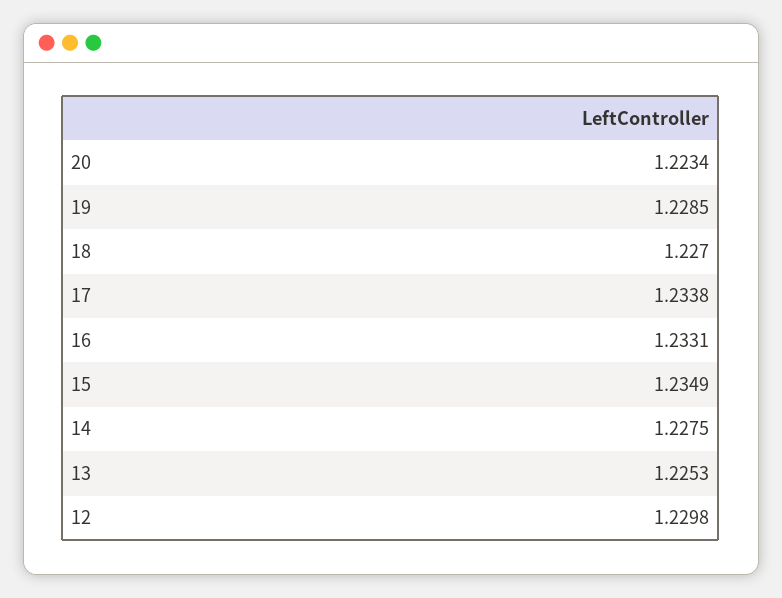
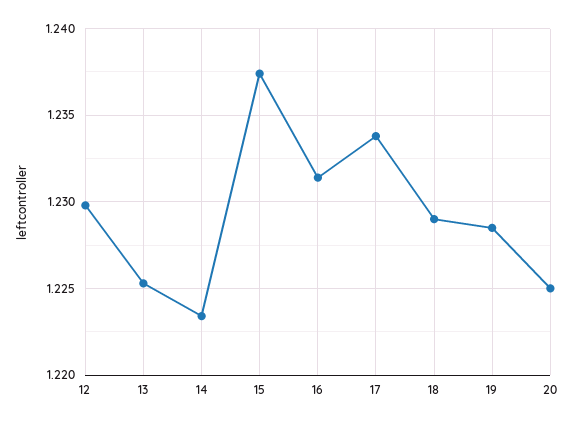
20: 1.2234 -> 1.225
18: 1.227 -> 1.229
16: 1.2331 -> 1.2315
15: 1.2349 -> 1.2375
14: 1.2275 -> 1.2235

